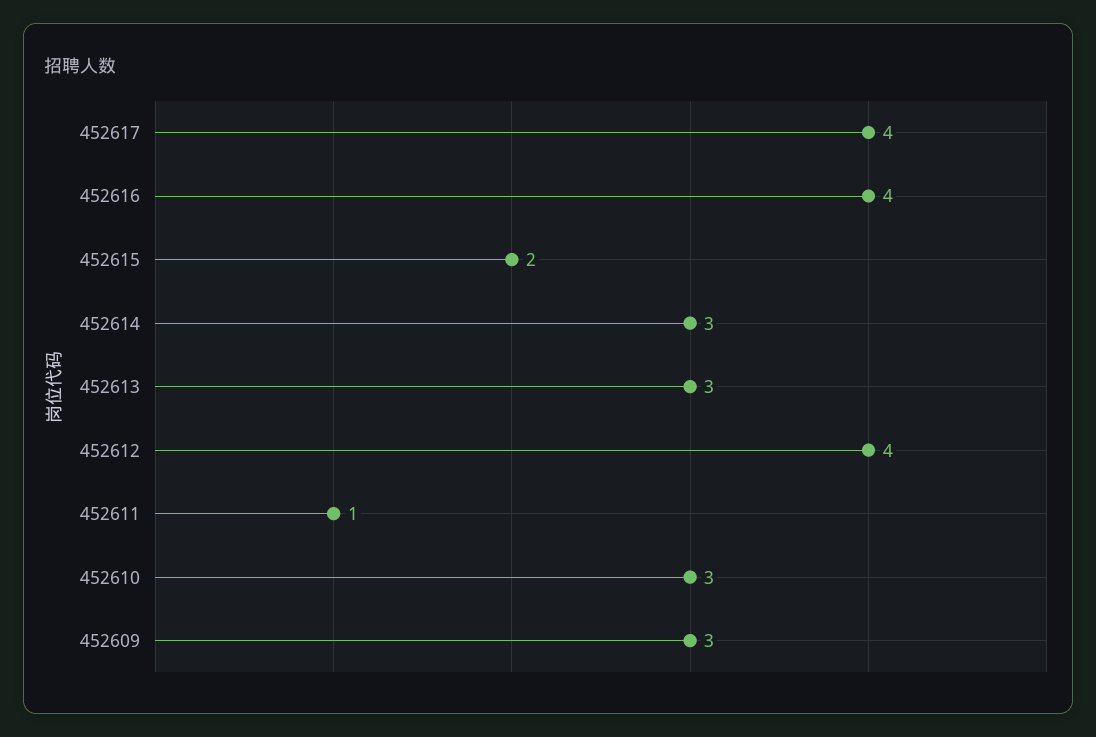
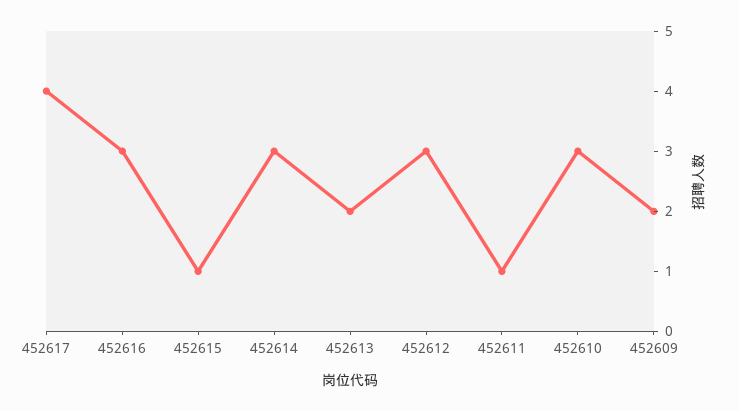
452616: 4 -> 3
452615: 2 -> 1
452613: 3 -> 2
452612: 4 -> 3
452609: 3 -> 2

